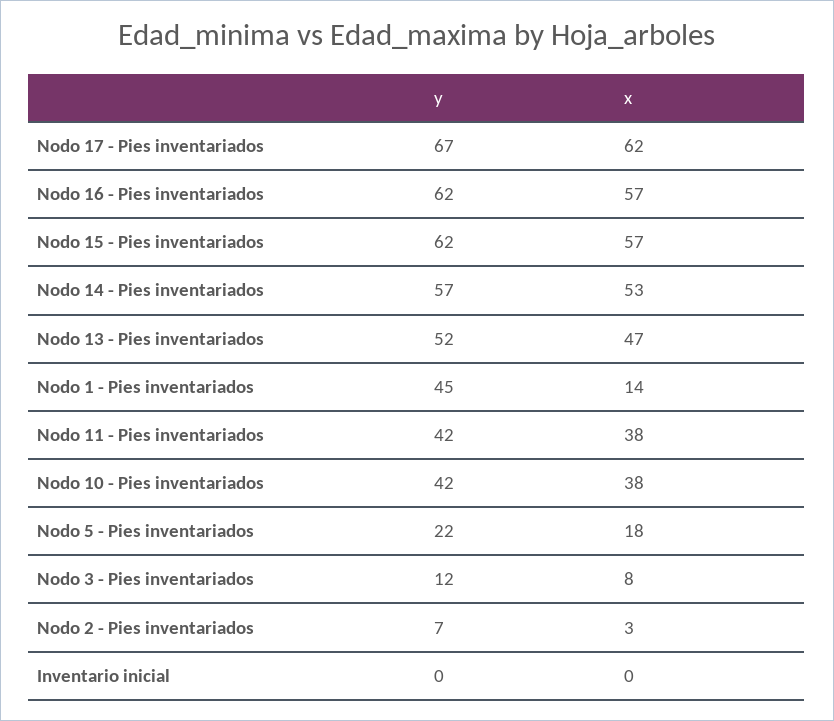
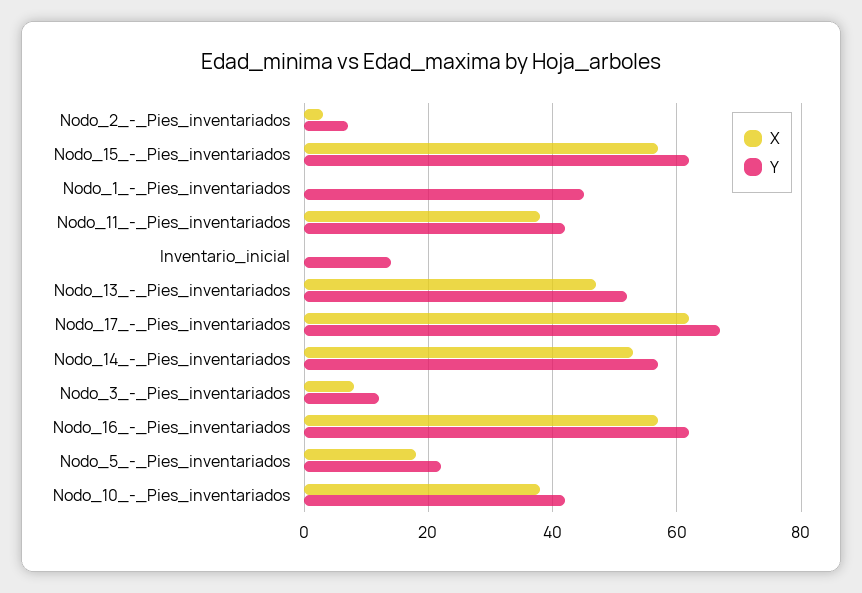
x, Nodo 1 - Pies inventariados: 14 -> 0
y, Inventario inicial: 0 -> 15

